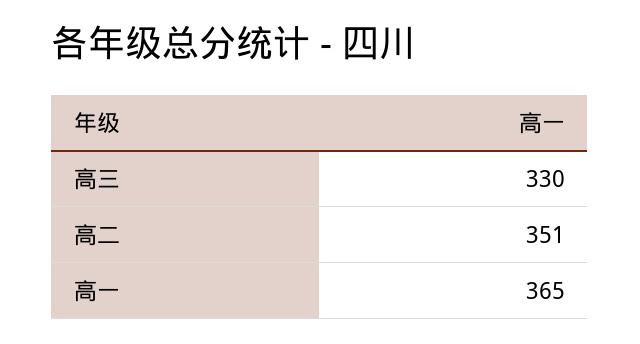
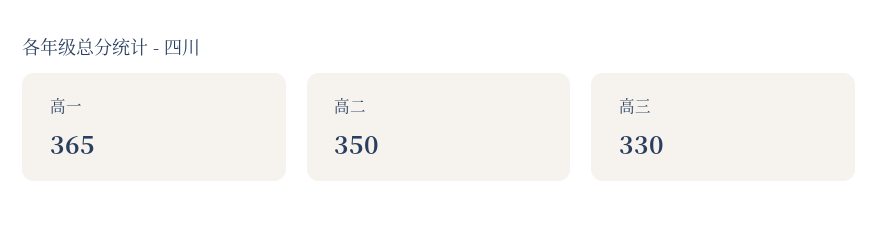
高二: 351 -> 350

